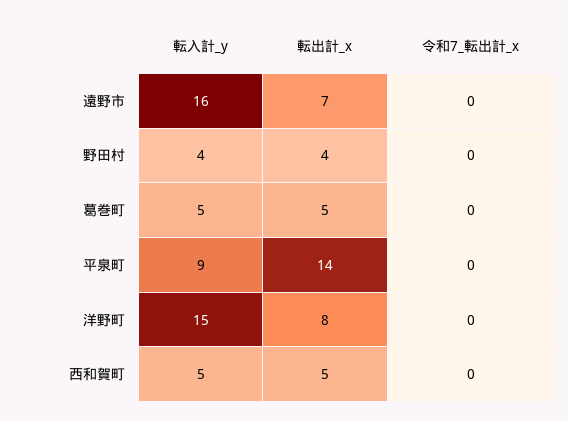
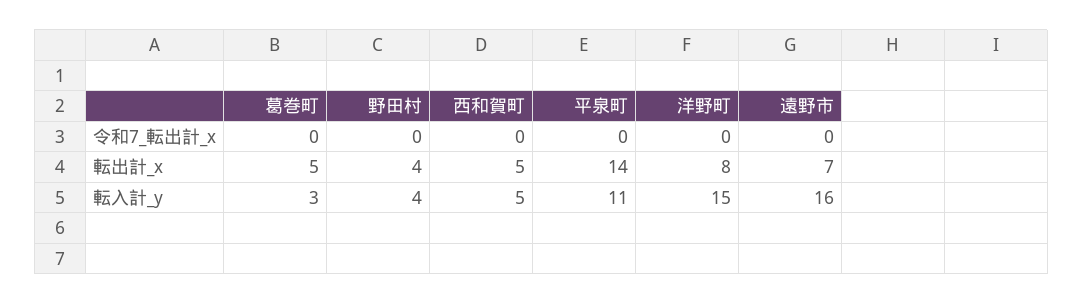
転入計_y, 葛巻町: 5 -> 3
転入計_y, 平泉町: 9 -> 11

